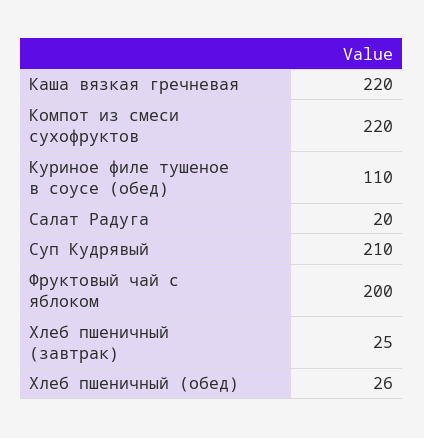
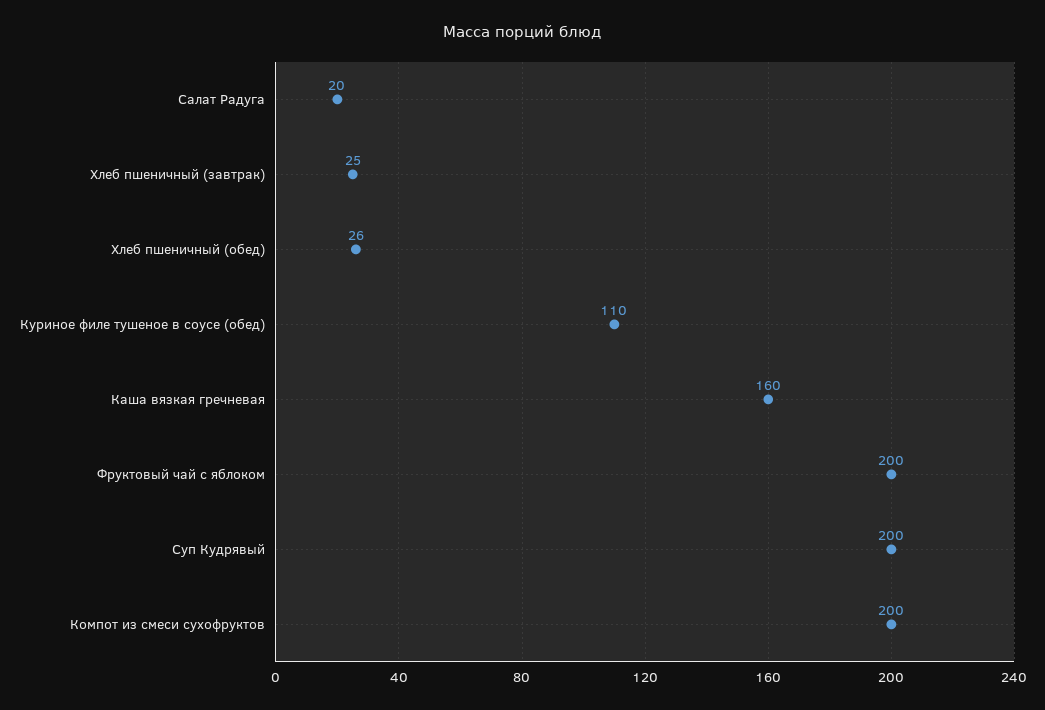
Каша вязкая гречневая: 220 -> 160
Компот из смеси сухофруктов: 220 -> 200
Суп Кудрявый: 210 -> 200

